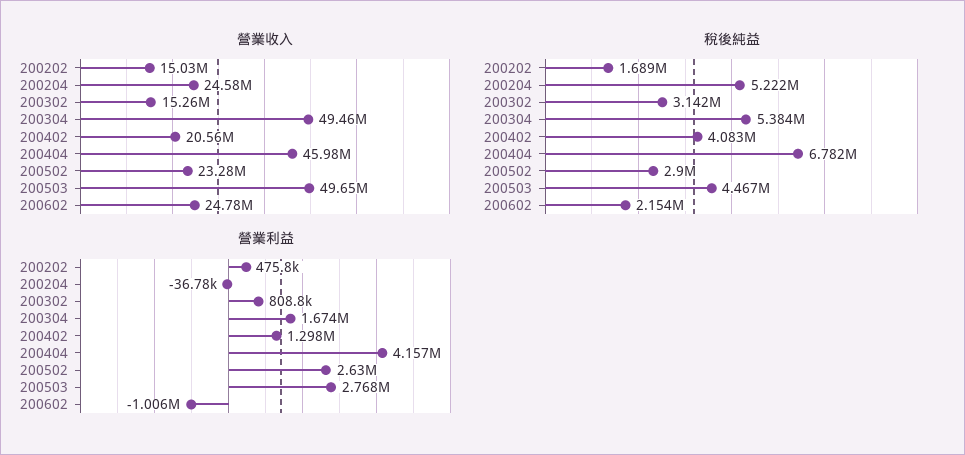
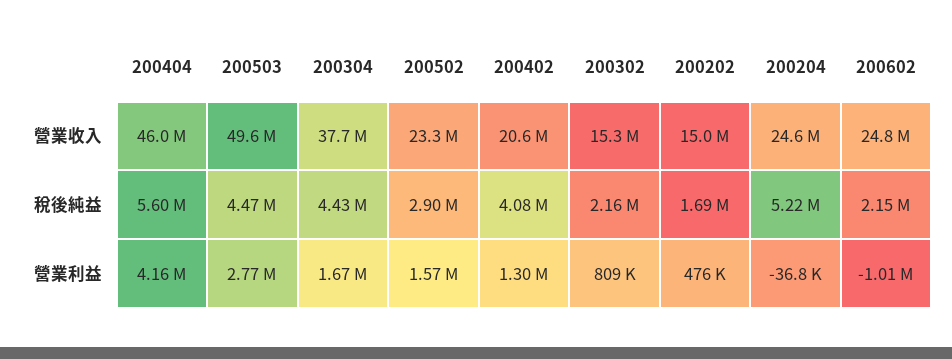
營業收入, 200304: 49460000 -> 37700000
稅後純益, 200302: 3142000 -> 2160000
稅後純益, 200304: 5384000 -> 4430000
稅後純益, 200404: 6782000 -> 5600000
營業利益, 200502: 2630000 -> 1570000

